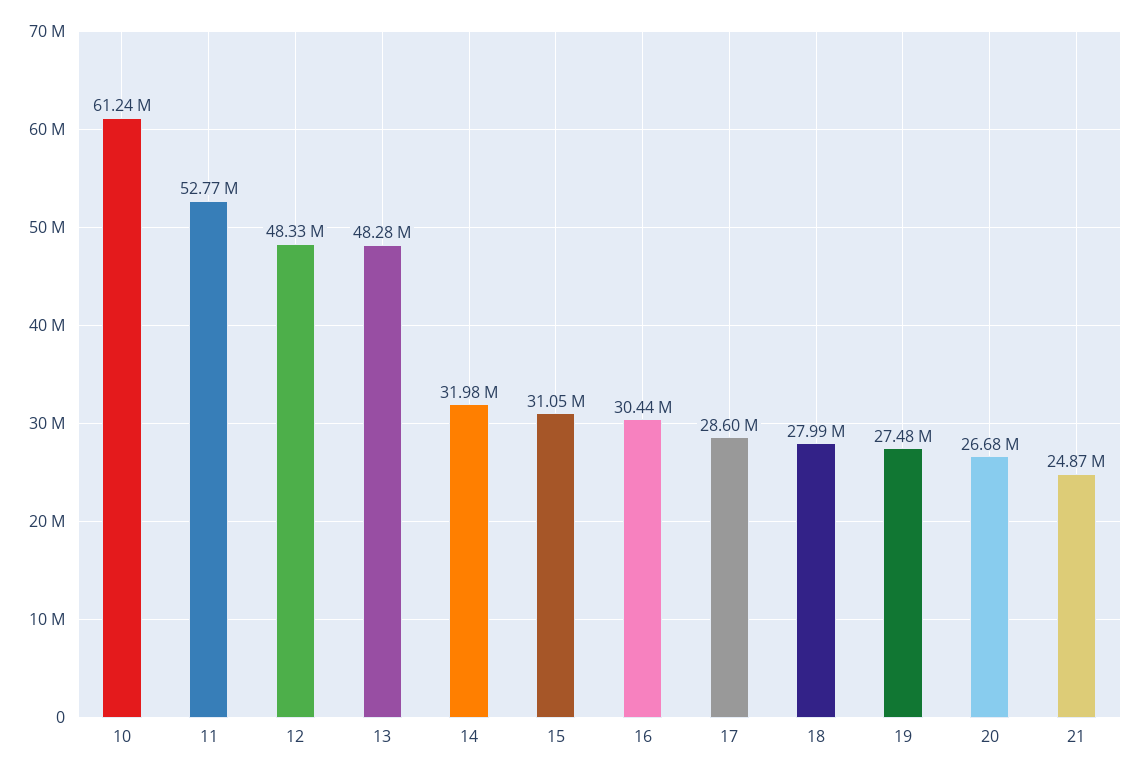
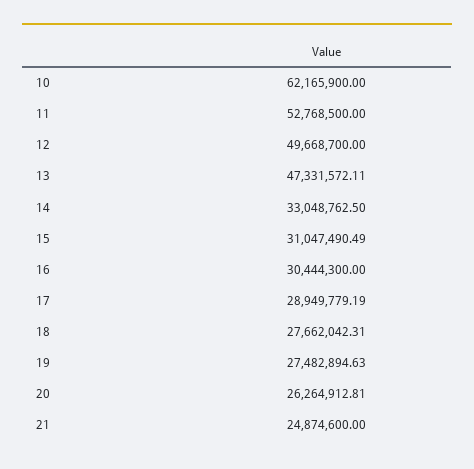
10: 61240000 -> 62165900
12: 48330000 -> 49668700
13: 48280000 -> 47331572.11
14: 31980000 -> 33048762.5
17: 28600000 -> 28949779.19
18: 27990000 -> 27662042.31
20: 26680000 -> 26264912.81

